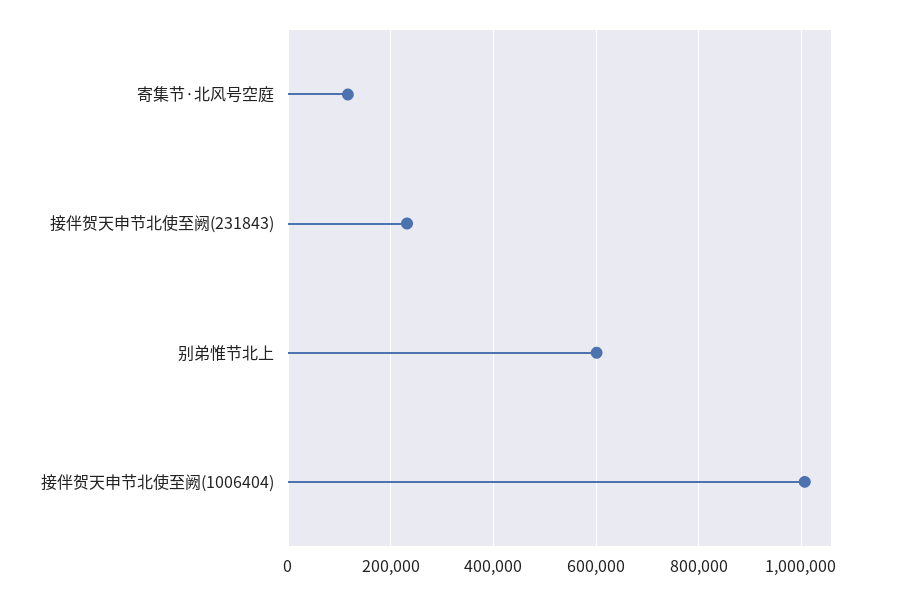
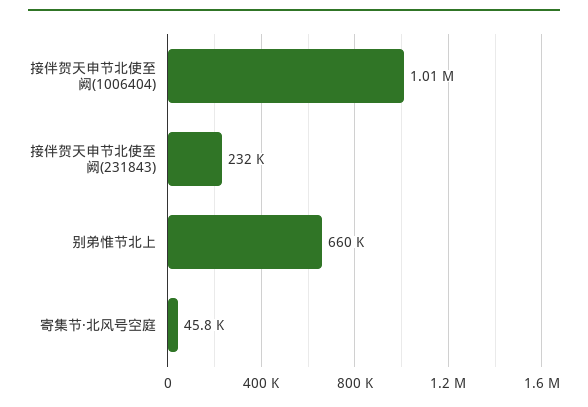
寄集节·北风号空庭: 120000 -> 45800
别弟惟节北上: 600000 -> 660000

